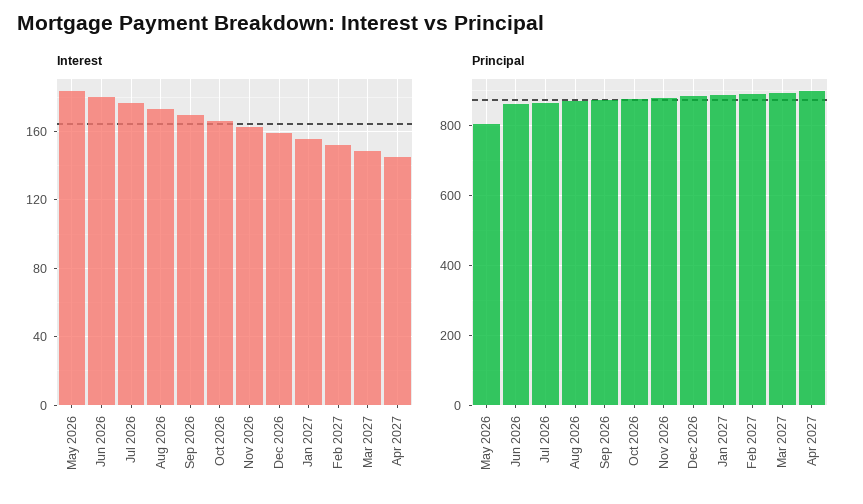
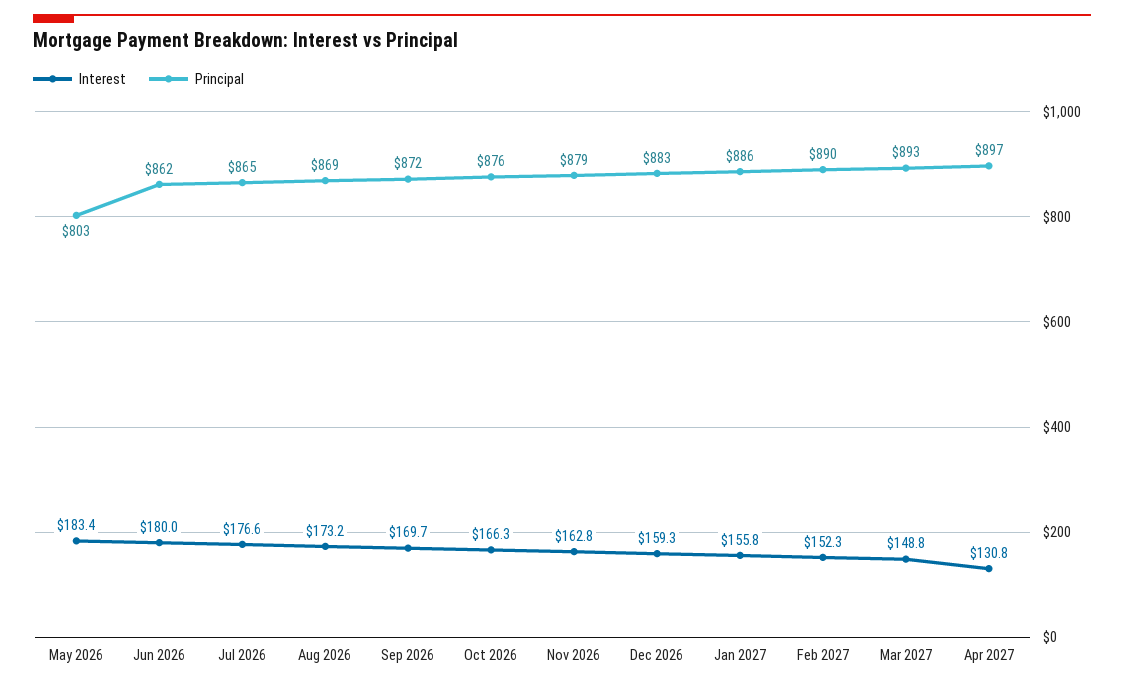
Interest, Apr 2027: 145 -> 130.8

